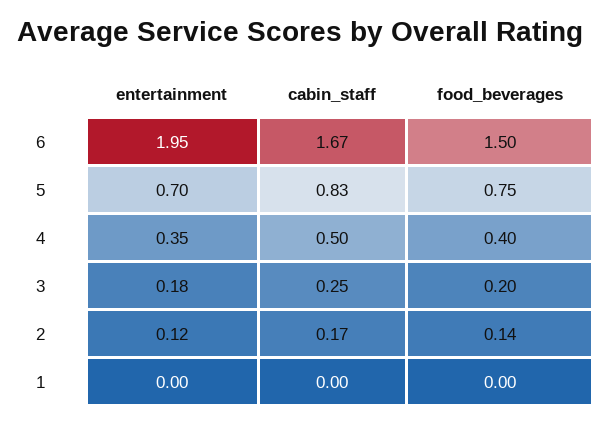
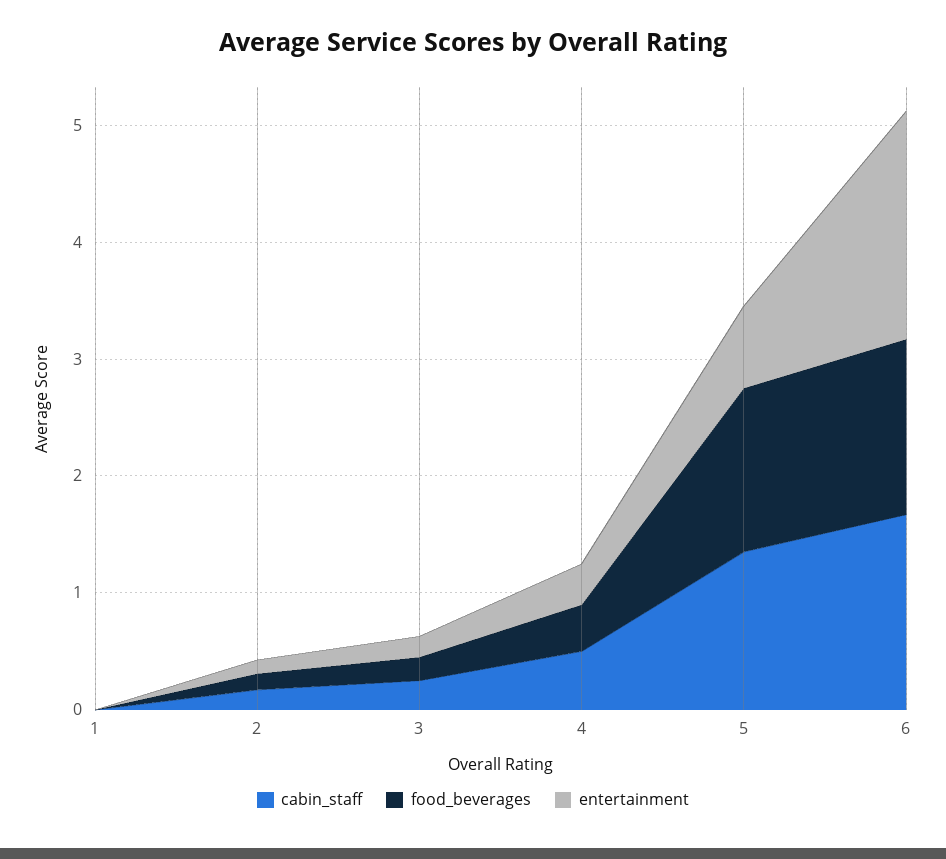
cabin_staff, 5: 0.83 -> 1.4
food_beverages, 5: 0.75 -> 1.4

